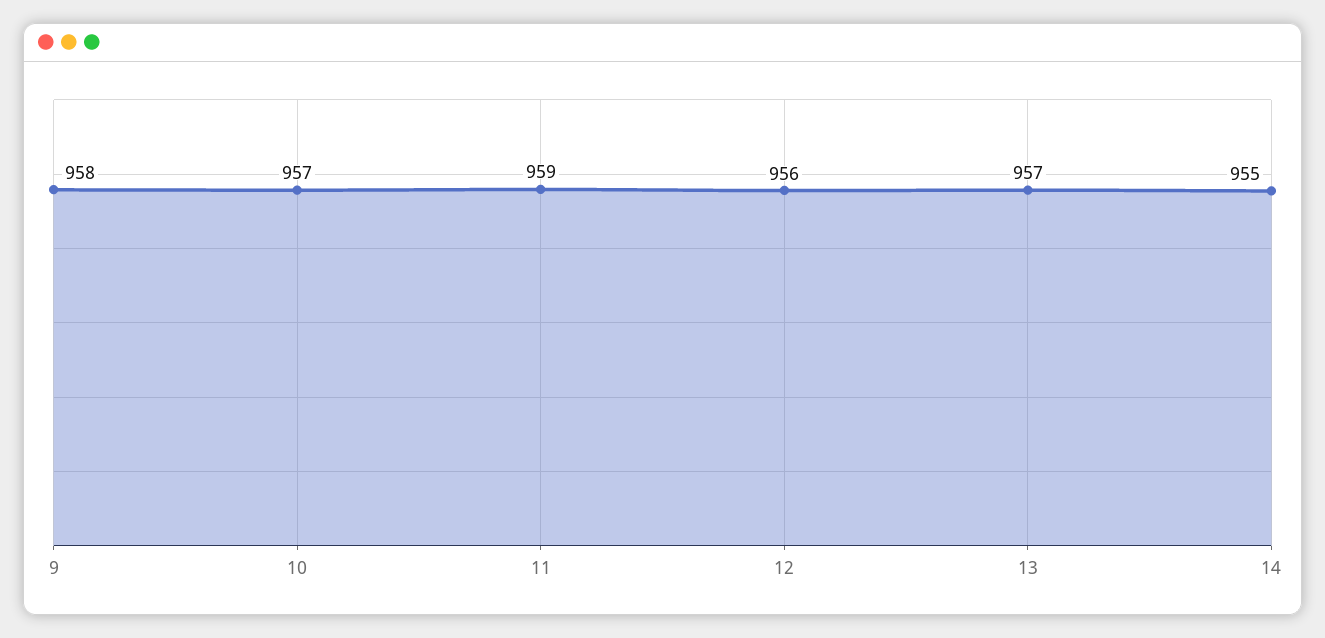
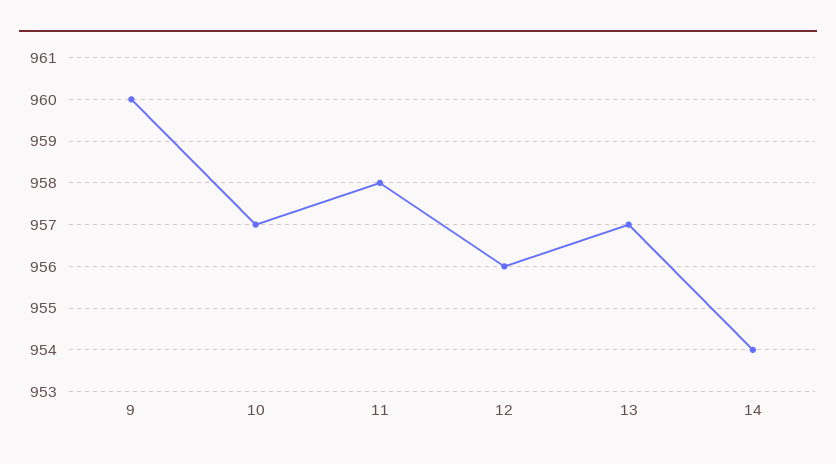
9: 958 -> 960
11: 959 -> 958
14: 955 -> 954

